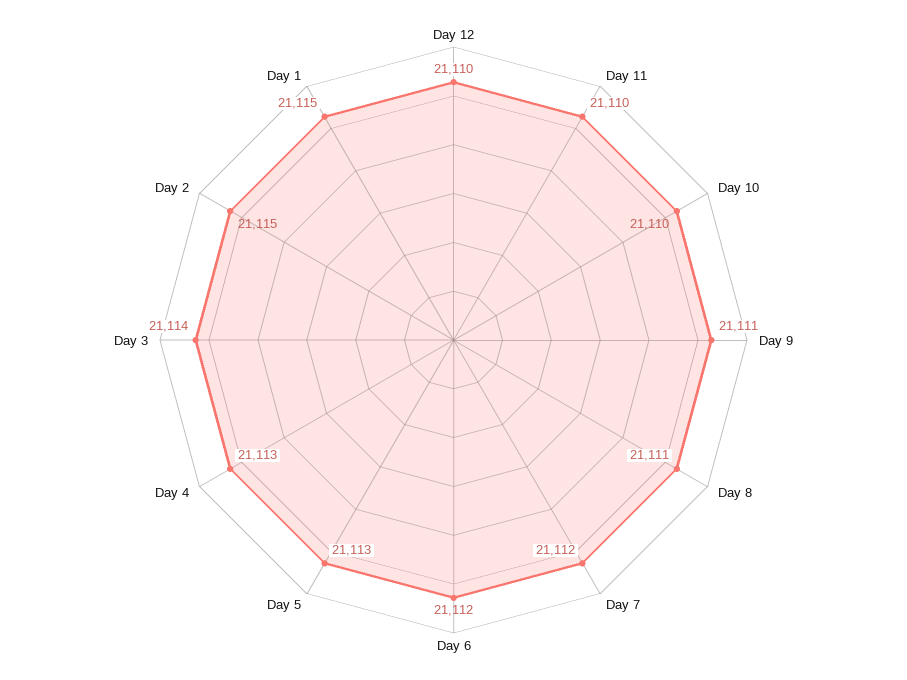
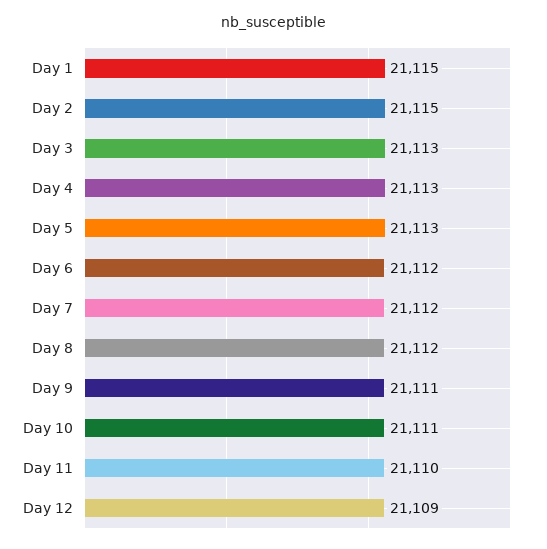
Day 12: 21110 -> 21109
Day 10: 21110 -> 21111
Day 8: 21111 -> 21112
Day 3: 21114 -> 21113

